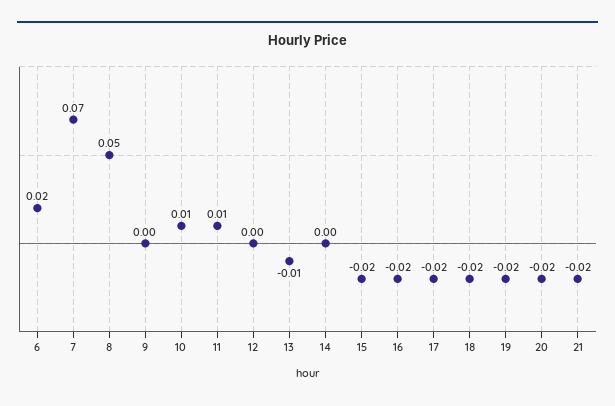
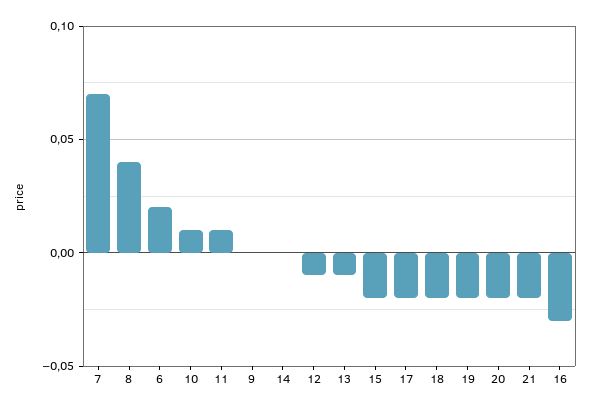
8: 0.05 -> 0.04
12: 0 -> -0.01
16: -0.02 -> -0.03

